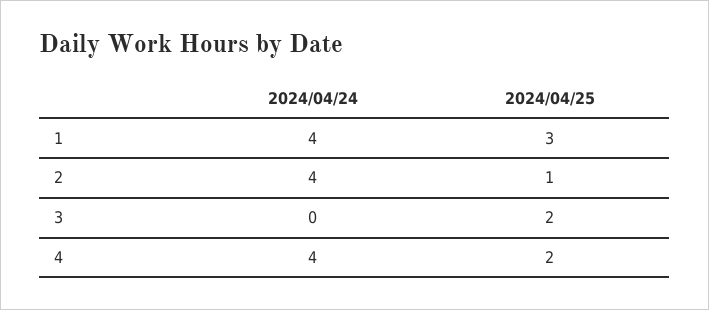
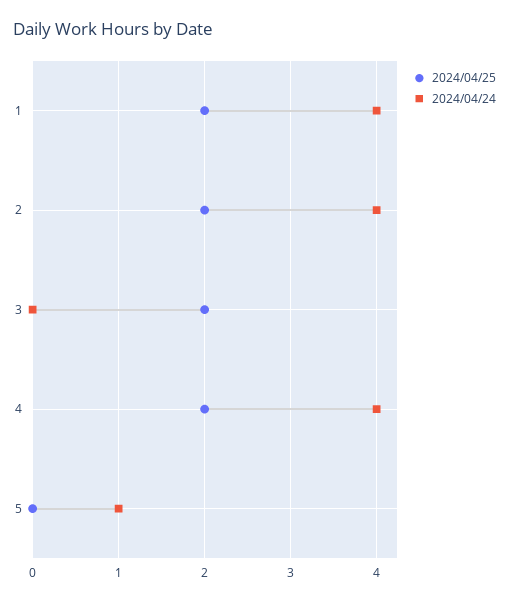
2024/04/25, 1: 3 -> 2
2024/04/25, 2: 1 -> 2
2024/04/25, 5: none -> 0
2024/04/24, 5: none -> 1

